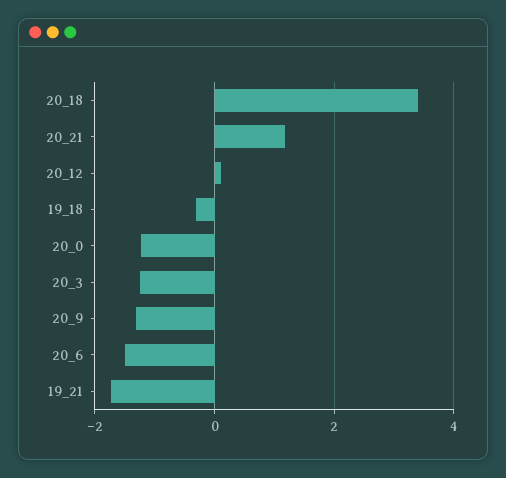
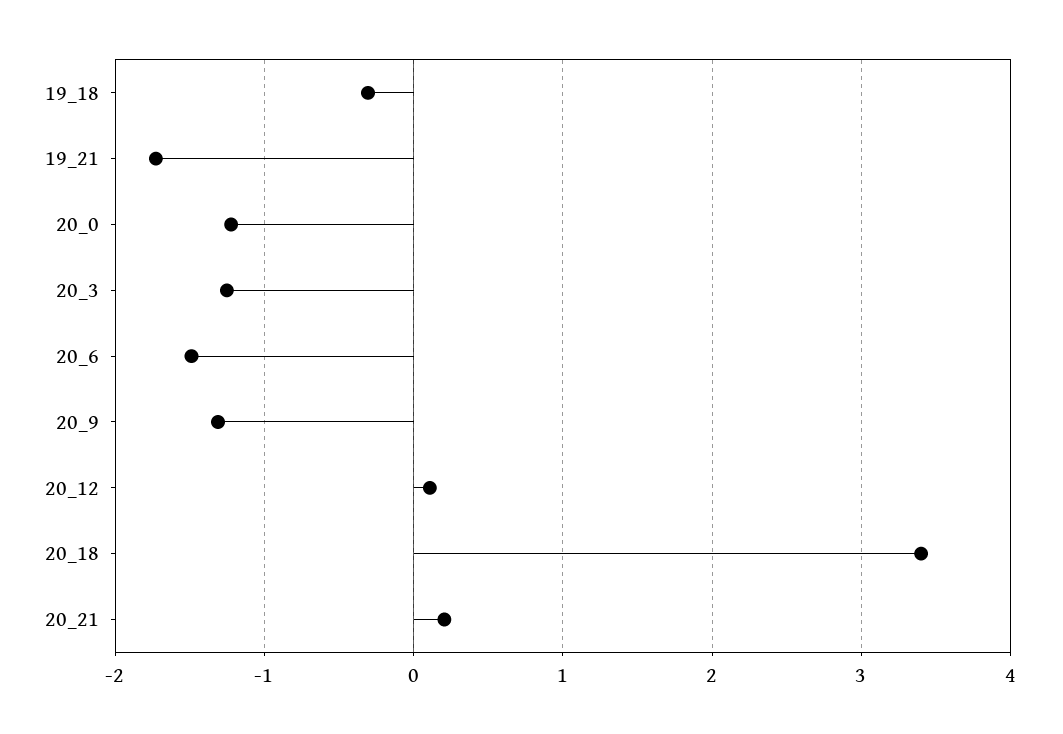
20_21: 1.2 -> 0.2

